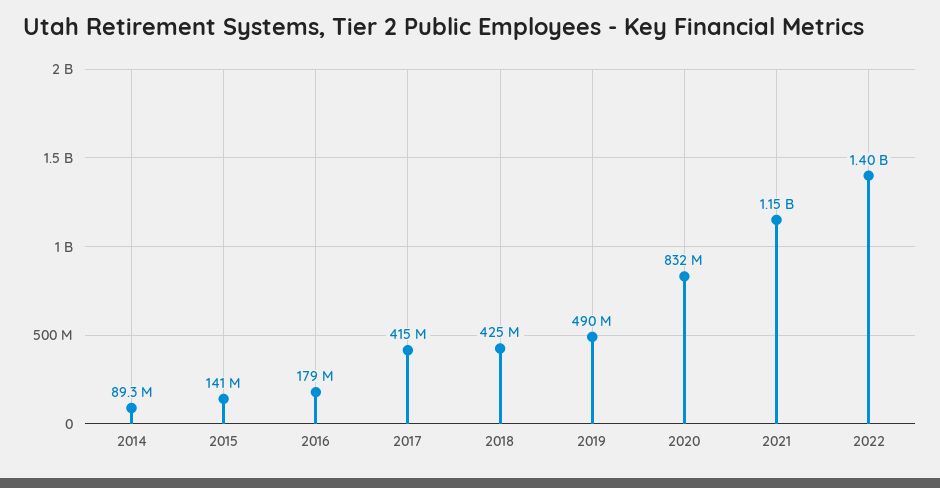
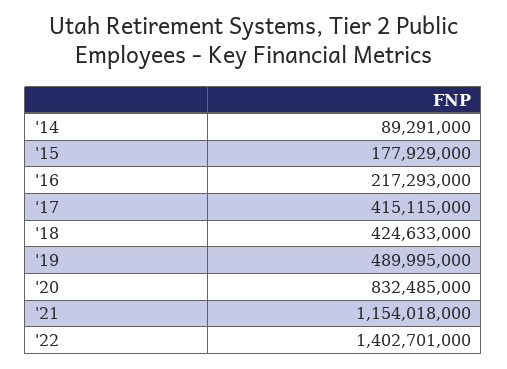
2015: 141000000 -> 177929000
2016: 179000000 -> 217293000

